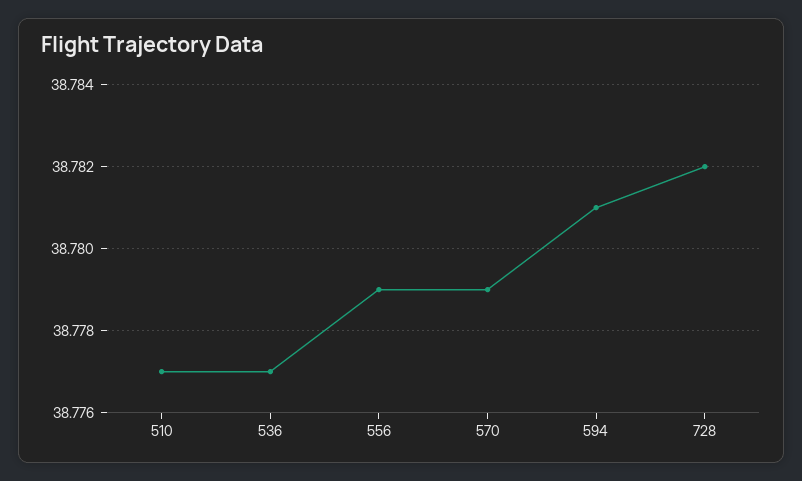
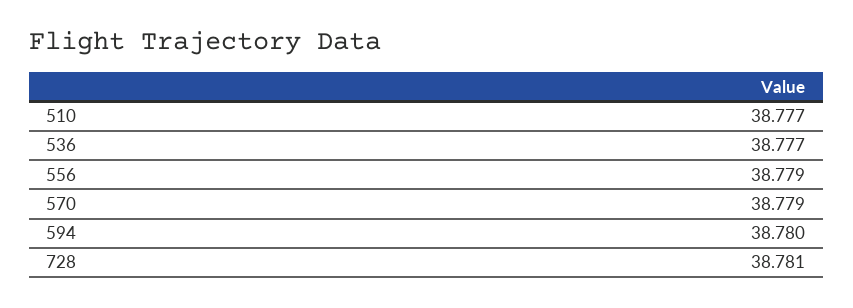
594: 38.781 -> 38.78
728: 38.782 -> 38.781

